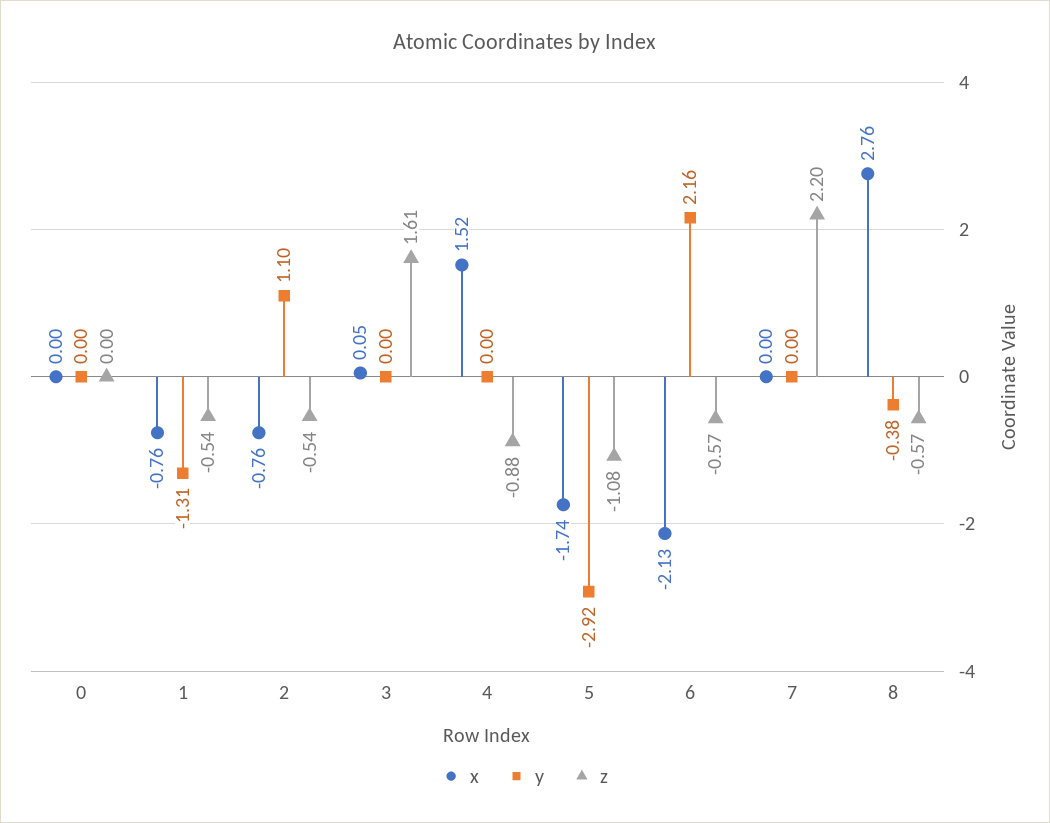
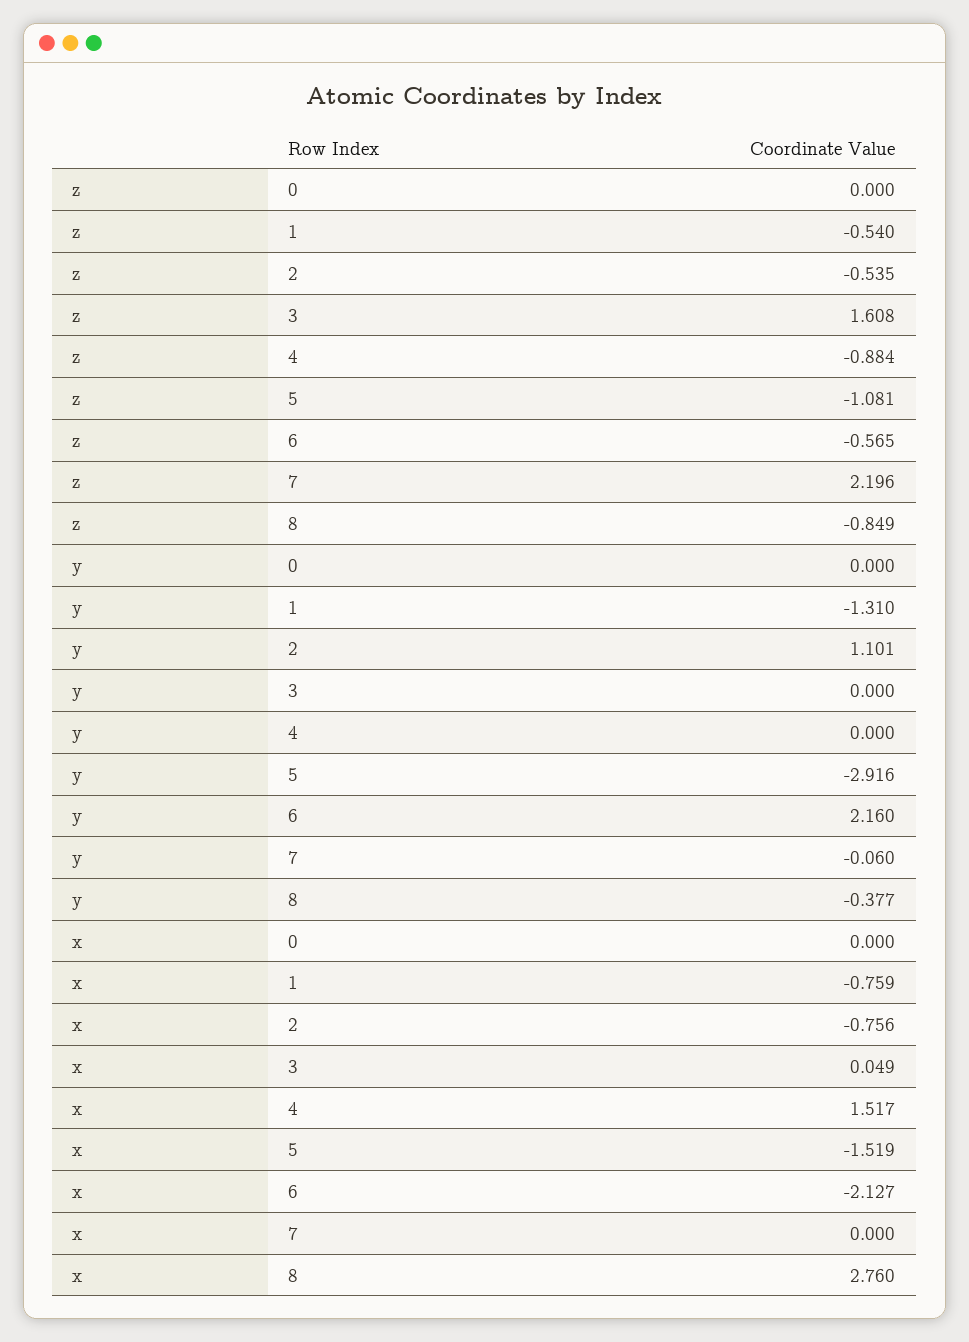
x, 5: -1.74 -> -1.519
y, 7: 0 -> -0.06
z, 8: -0.57 -> -0.849

